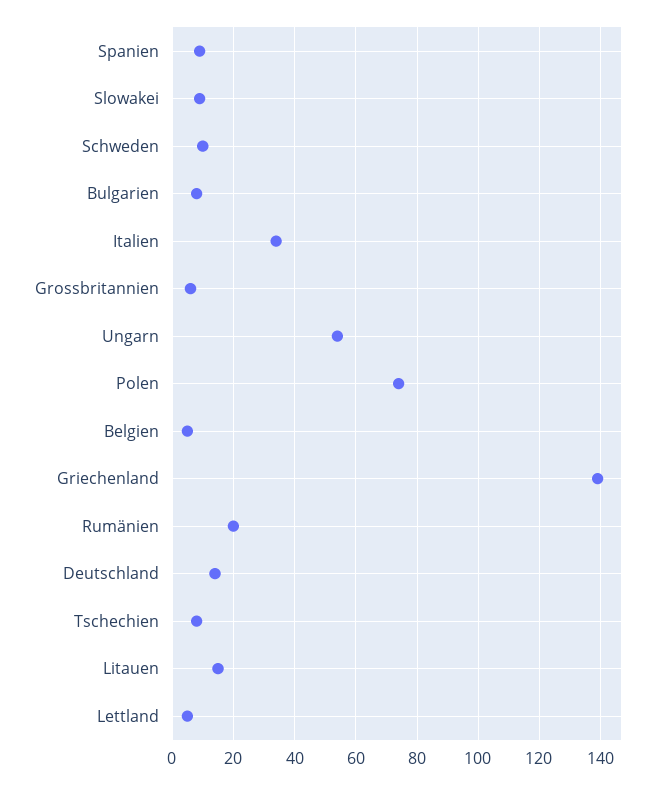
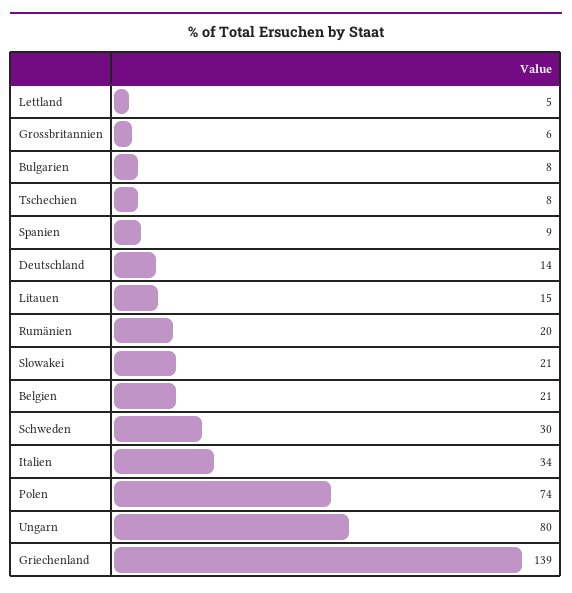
Slowakei: 10 -> 21
Schweden: 10 -> 30
Ungarn: 55 -> 80
Belgien: 5 -> 21

